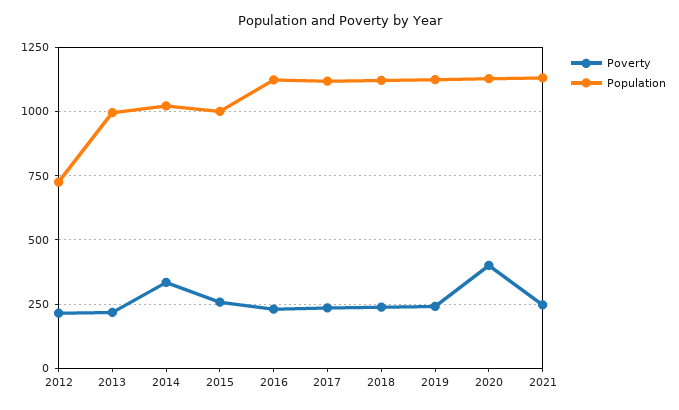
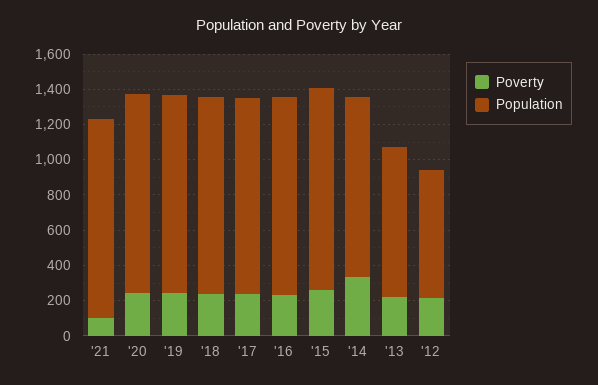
Population, 2013: 1000 -> 850
Population, 2015: 1000 -> 1150
Poverty, 2020: 400 -> 250
Poverty, 2021: 250 -> 100

